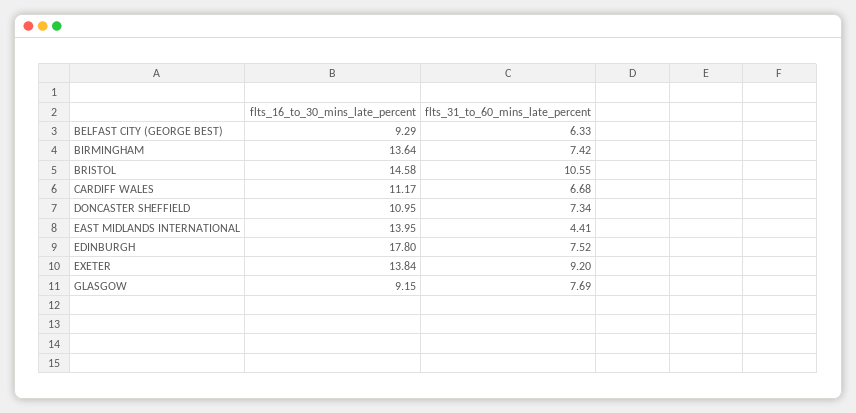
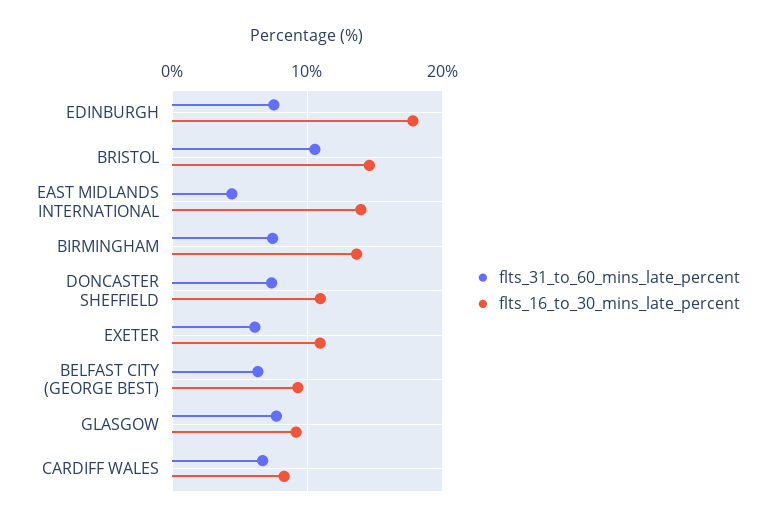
flts_16_to_30_mins_late_percent, CARDIFF WALES: 11.17 -> 8
flts_16_to_30_mins_late_percent, EXETER: 13.84 -> 11
flts_31_to_60_mins_late_percent, EXETER: 9.2 -> 6

